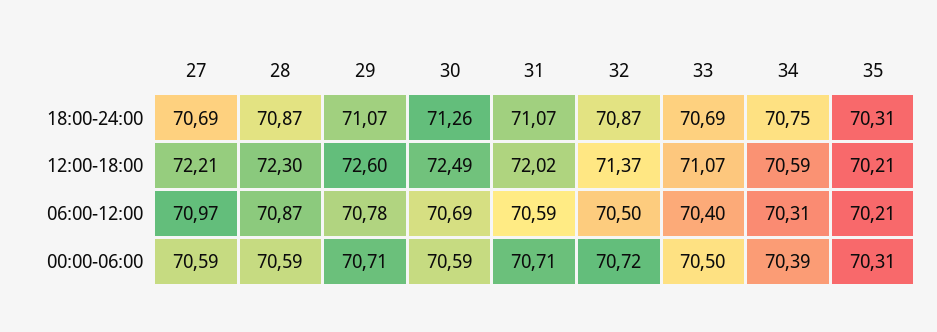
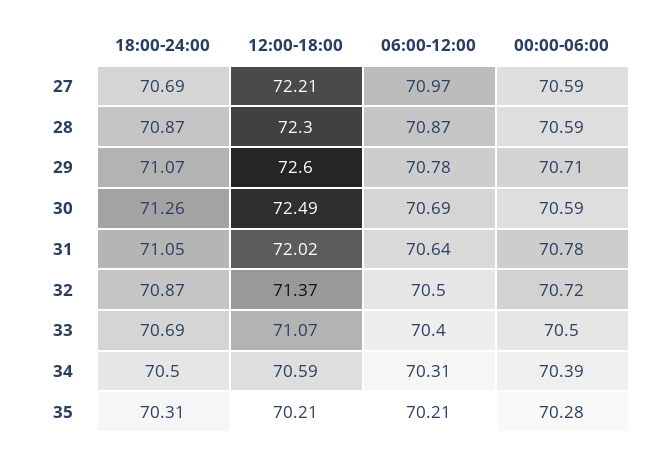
31, 18:00-24:00: 71.07 -> 71.05
34, 18:00-24:00: 70.75 -> 70.5
31, 06:00-12:00: 70.59 -> 70.64
31, 00:00-06:00: 70.71 -> 70.78
35, 00:00-06:00: 70.31 -> 70.28

